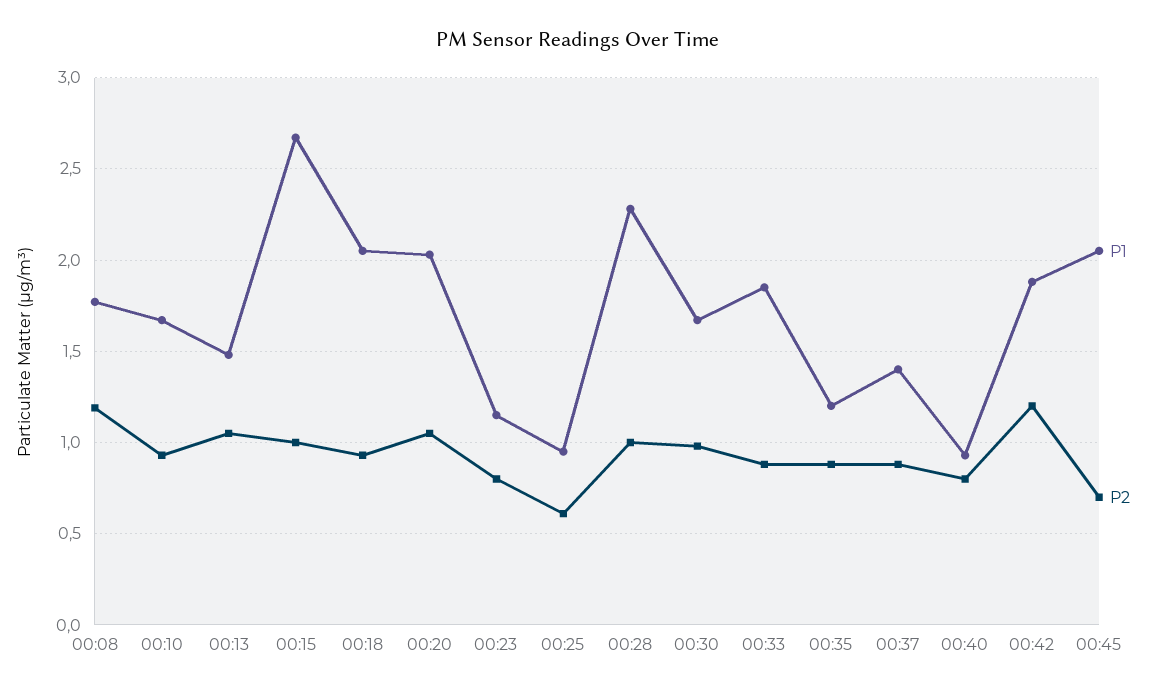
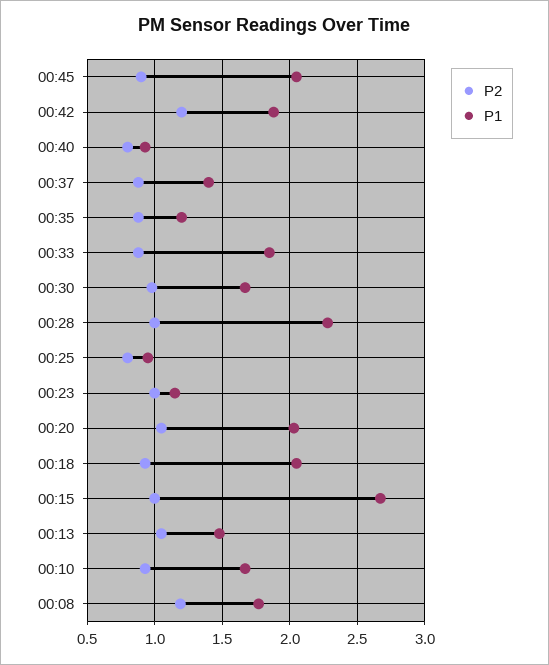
P2, 00:23: 0.8 -> 1
P2, 00:25: 0.6 -> 0.8
P2, 00:45: 0.7 -> 0.9

